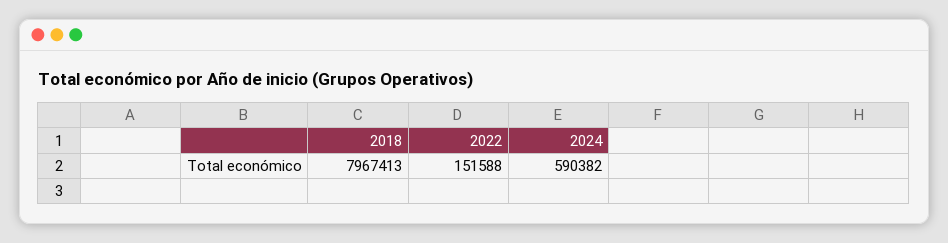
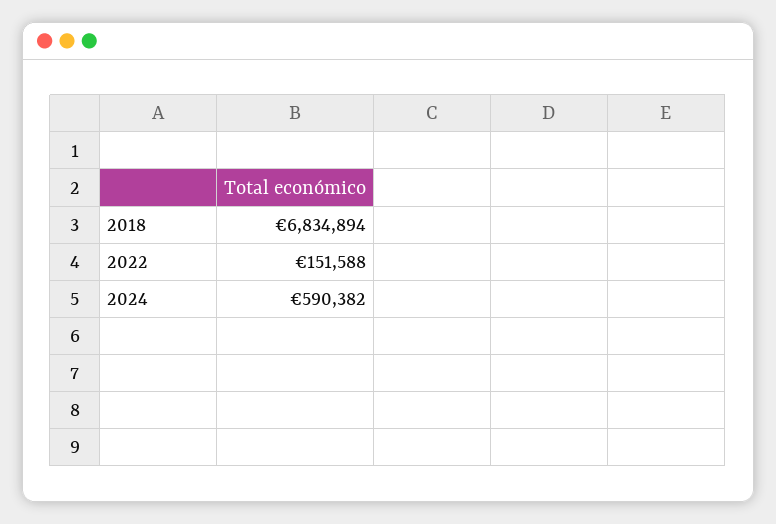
2018: 7967413 -> 6834894

